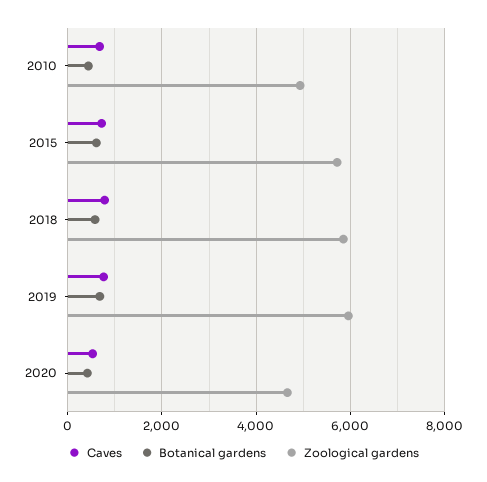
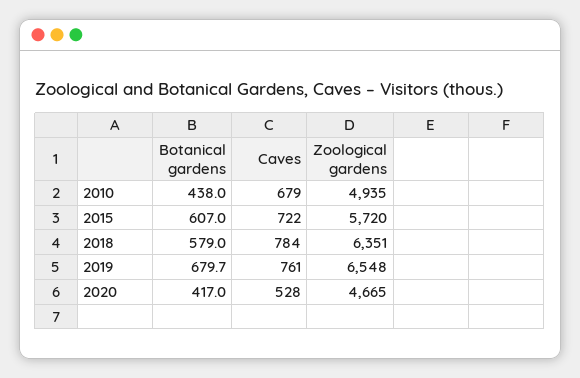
Zoological gardens, 2018: 5800 -> 6351
Zoological gardens, 2019: 6000 -> 6548

